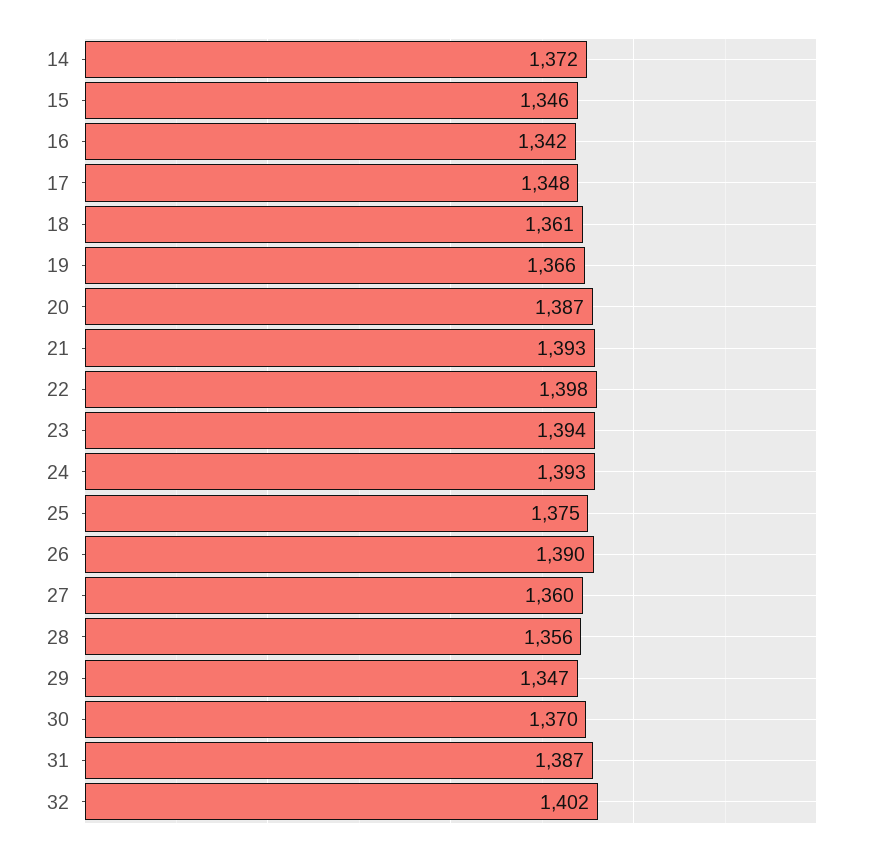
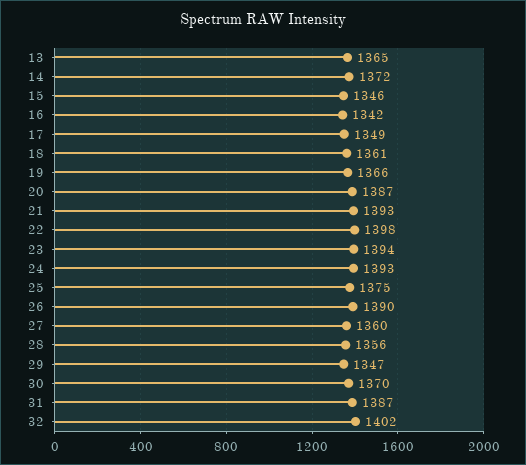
17: 1348 -> 1349
13: none -> 1365

